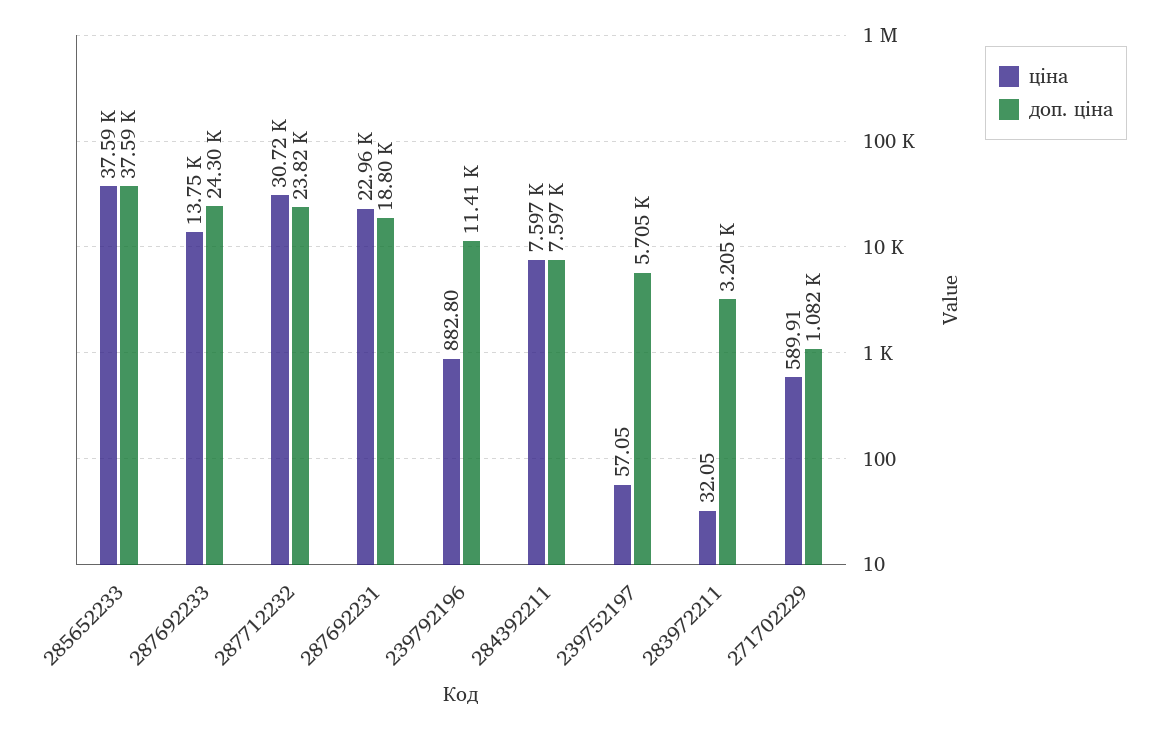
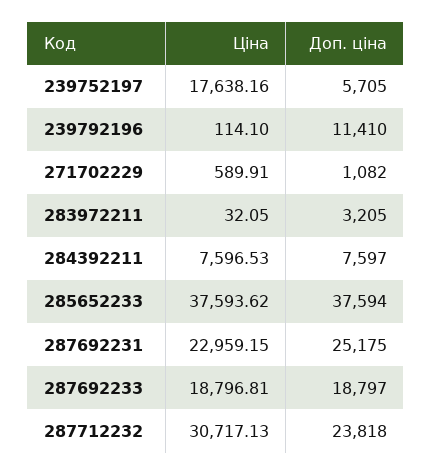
ціна, 287692233: 13750 -> 18796.81
доп. ціна, 287692233: 24300 -> 18797
доп. ціна, 287692231: 18800 -> 25175
ціна, 239792196: 882.8 -> 114.1
ціна, 239752197: 57.05 -> 17638.16

